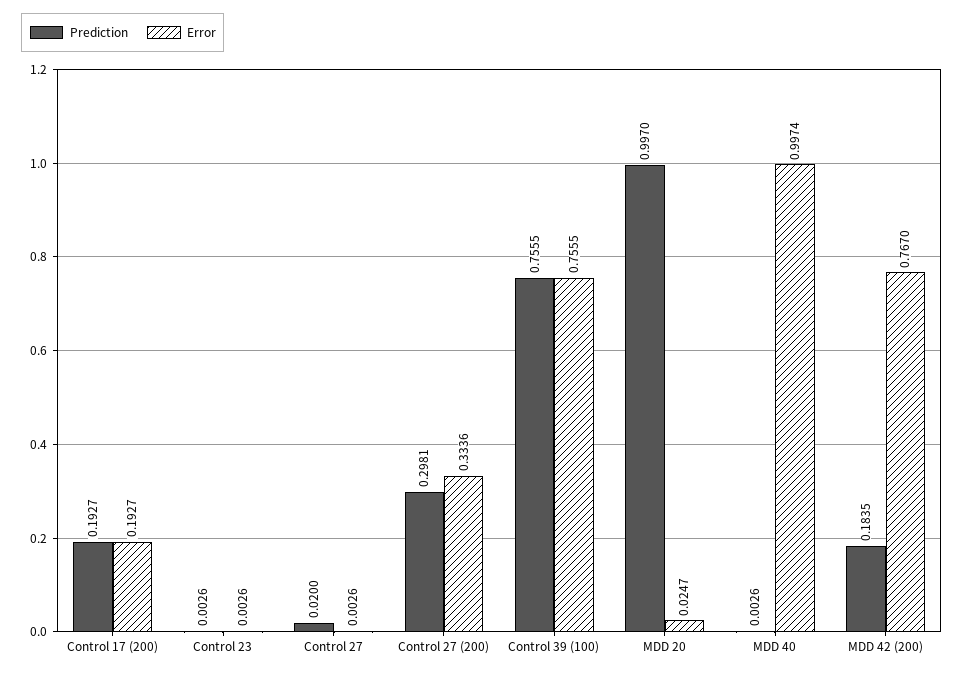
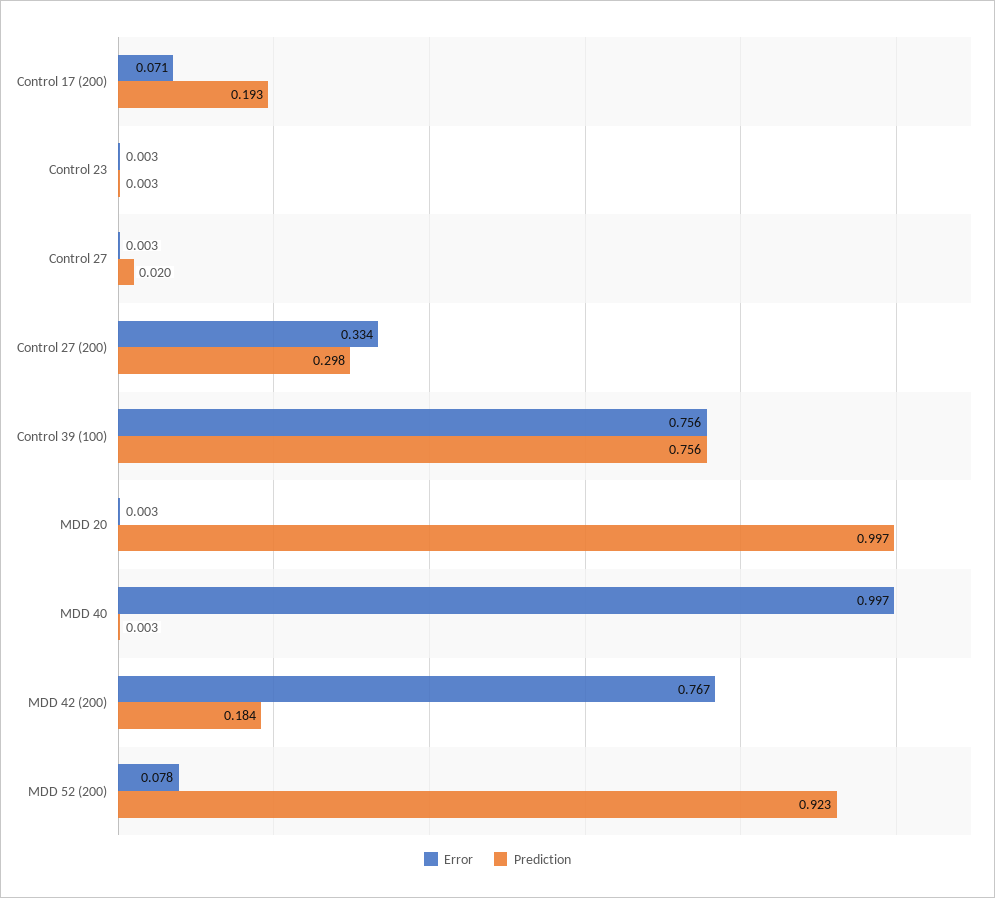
Error, Control 17 (200): 0.1927 -> 0.071
Error, MDD 20: 0.0247 -> 0.003
Error, MDD 52 (200): none -> 0.078
Prediction, MDD 52 (200): none -> 0.923

